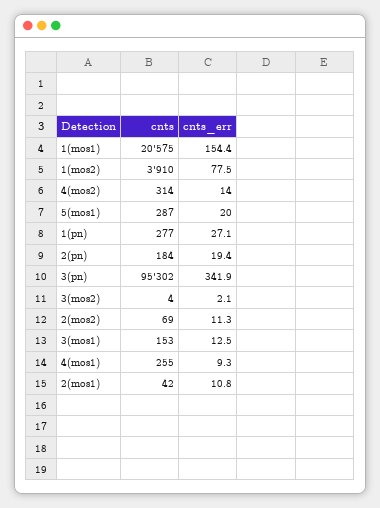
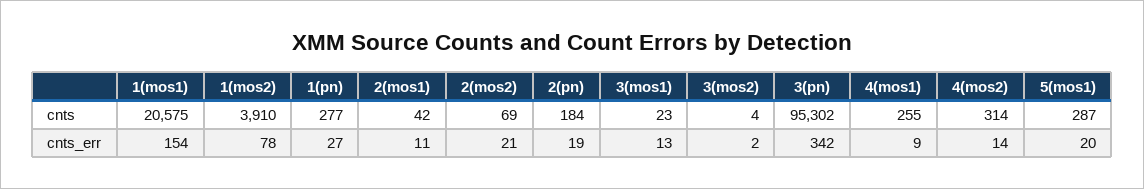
cnts_err, 2(mos2): 11.3 -> 21
cnts, 3(mos1): 153 -> 23

